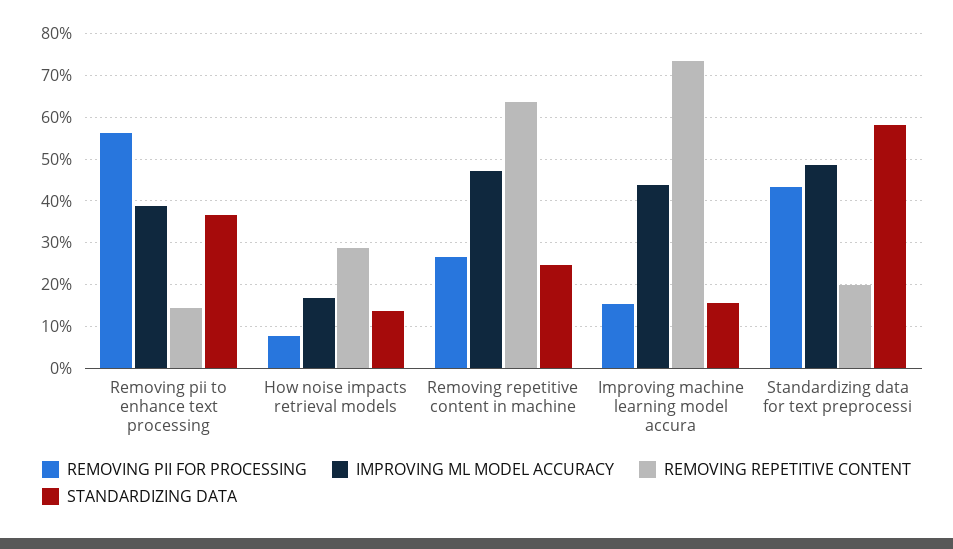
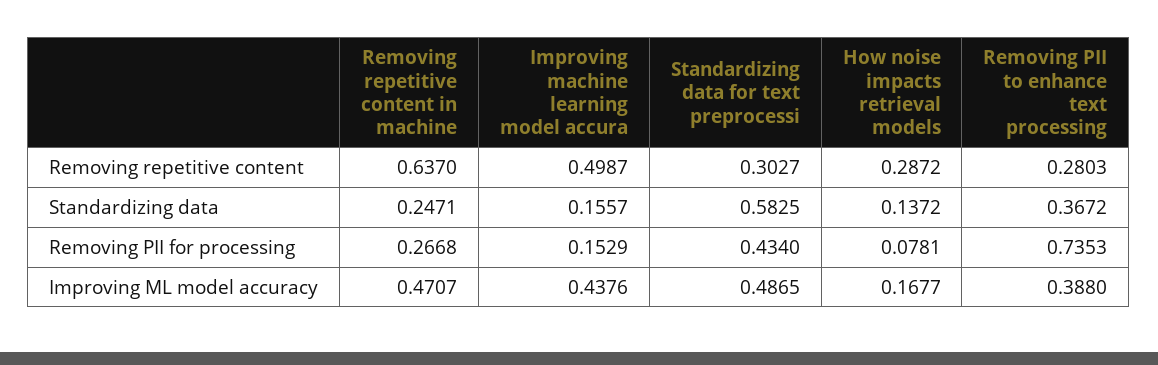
REMOVING PII FOR PROCESSING, Removing pii to enhance text processing: 0.56 -> 0.7353
REMOVING REPETITIVE CONTENT, Removing pii to enhance text processing: 0.14 -> 0.2803
REMOVING REPETITIVE CONTENT, Improving machine learning model accura: 0.74 -> 0.4987
REMOVING REPETITIVE CONTENT, Standardizing data for text preprocessi: 0.2 -> 0.3027

